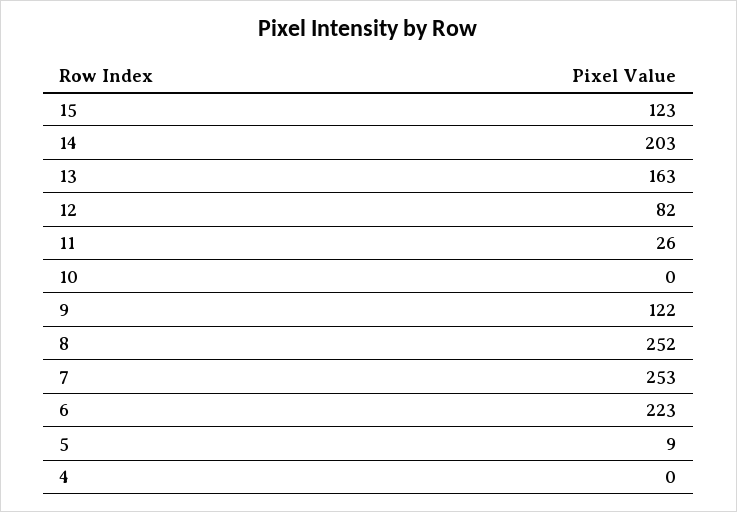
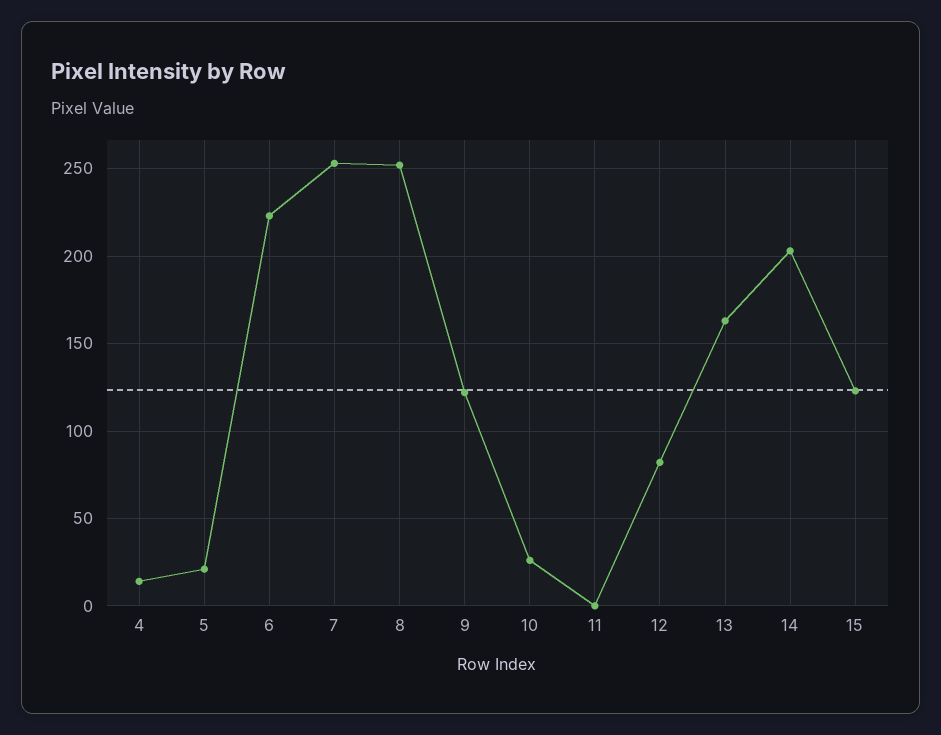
11: 26 -> 0
10: 0 -> 25
5: 9 -> 20
4: 0 -> 15

